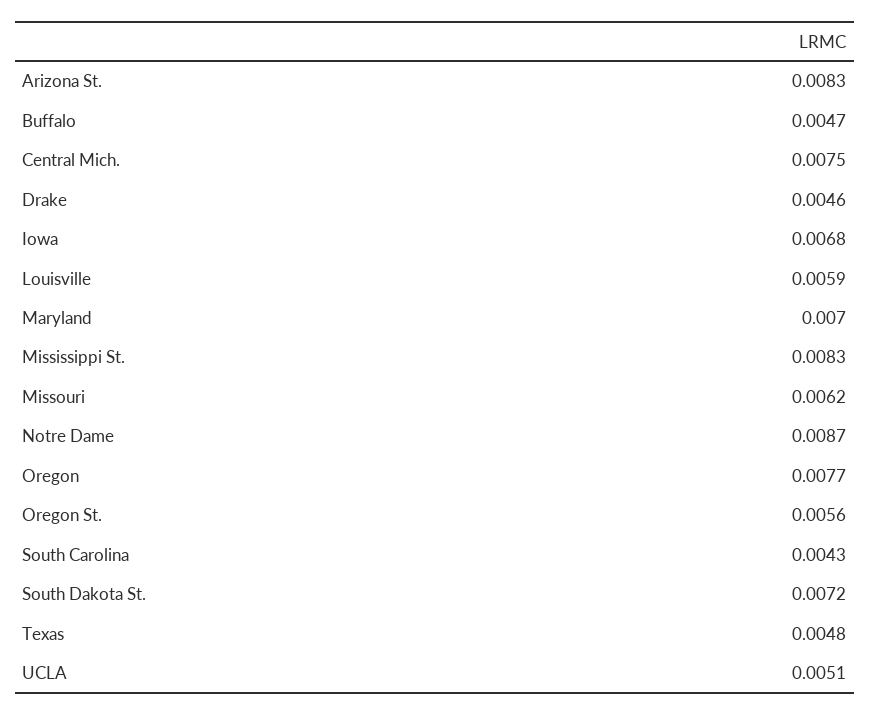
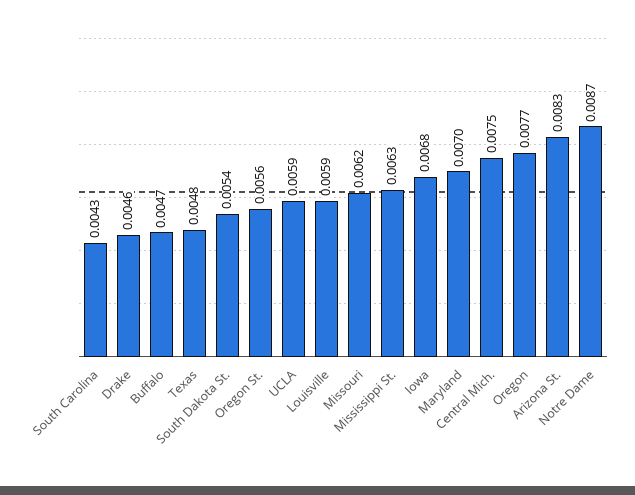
Mississippi St.: 0.0083 -> 0.0063
South Dakota St.: 0.0072 -> 0.0054
UCLA: 0.0051 -> 0.0059

